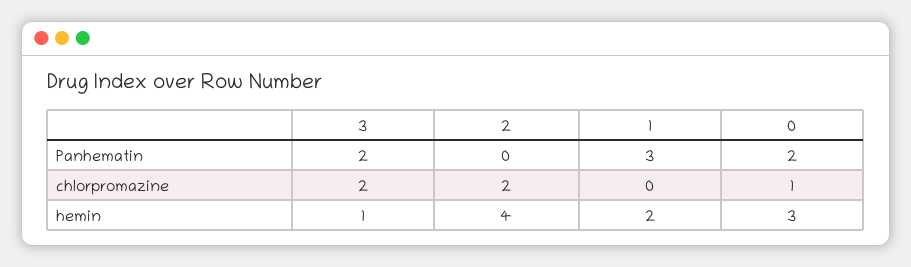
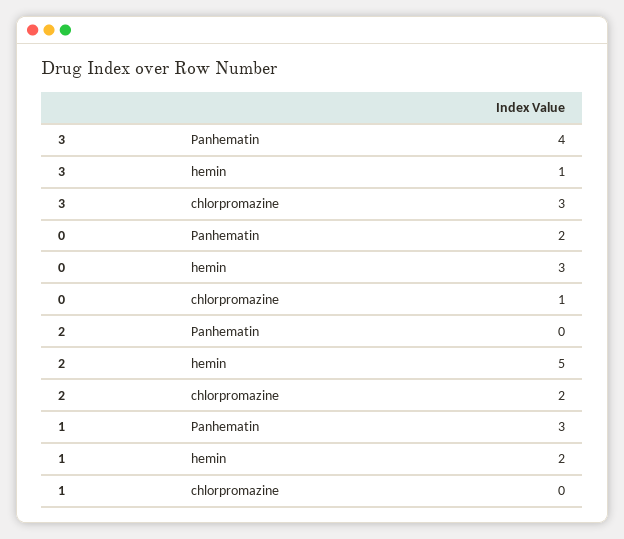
3, Panhematin: 2 -> 4
3, chlorpromazine: 2 -> 3
2, hemin: 4 -> 5

